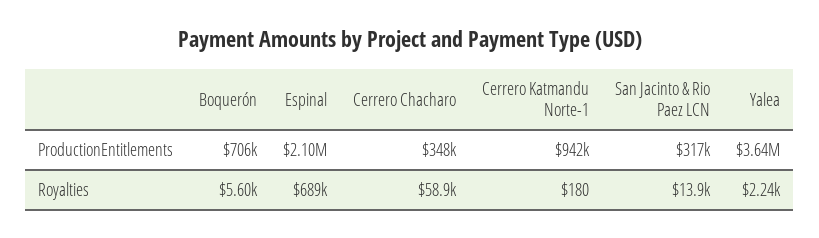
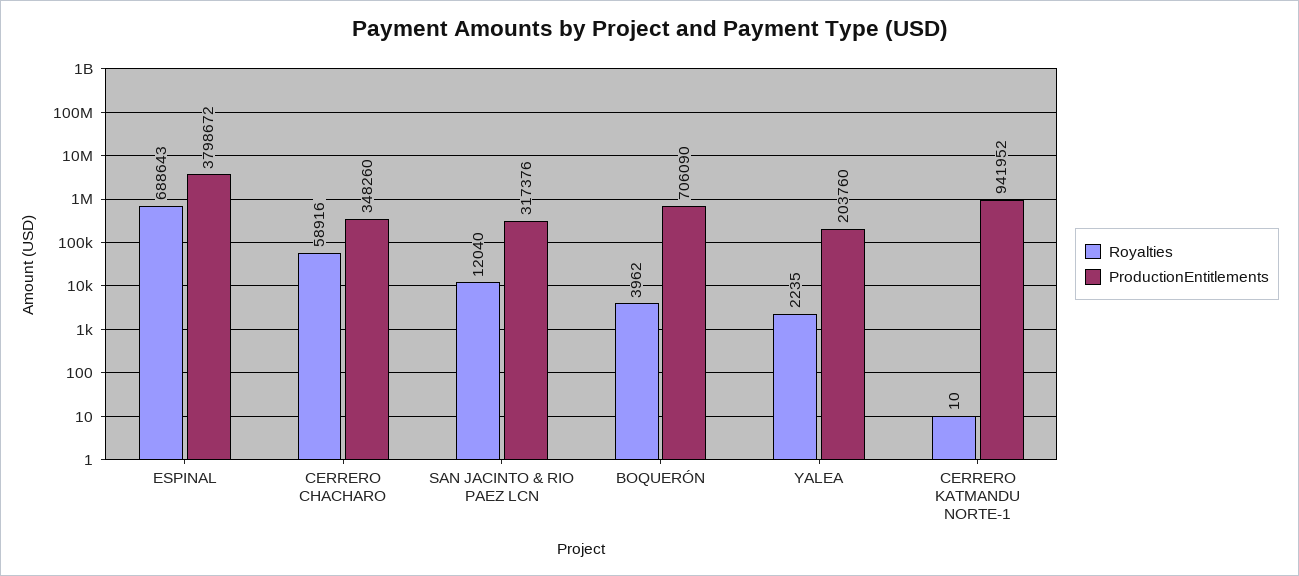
ProductionEntitlements, Espinal: 2100000 -> 3798672
ProductionEntitlements, Yalea: 3640000 -> 203760
Royalties, Boquerón: 5600 -> 3962
Royalties, Cerrero Katmandu Norte-1: 180 -> 10
Royalties, San Jacinto & Rio Paez LCN: 13900 -> 12040

